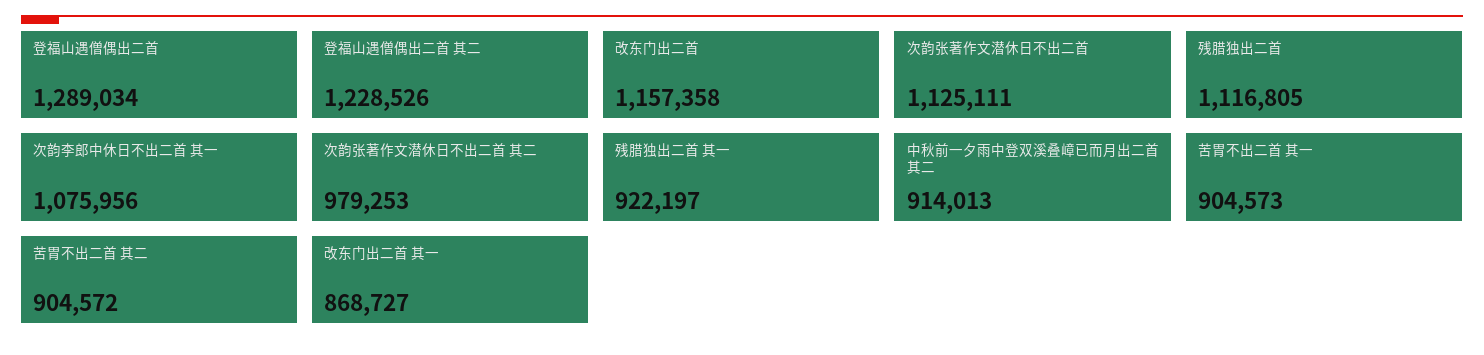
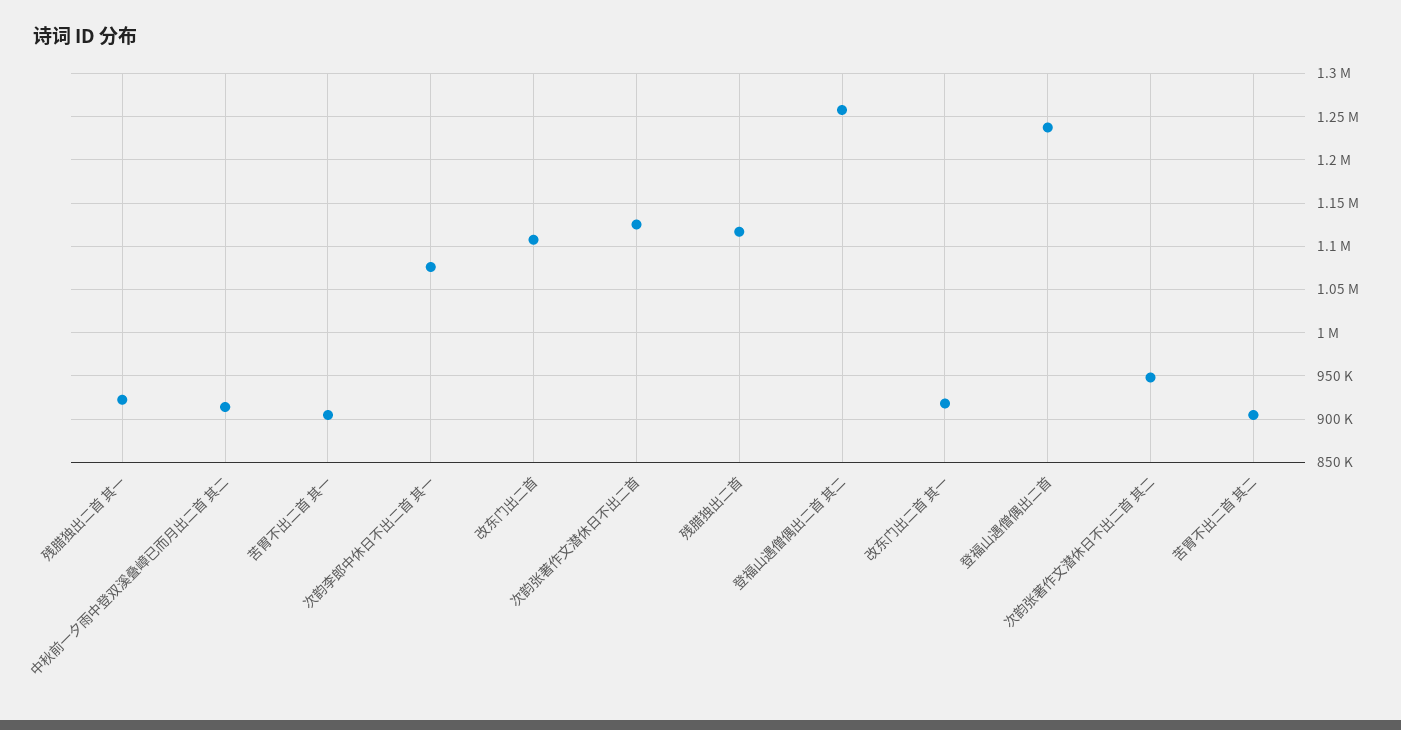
登福山遇僧偶出二首: 1289034 -> 1240000
登福山遇僧偶出二首 其二: 1228526 -> 1260000
改东门出二首: 1157358 -> 1110000
次韵张著作文潜休日不出二首 其二: 979253 -> 950000
改东门出二首 其一: 868727 -> 920000

